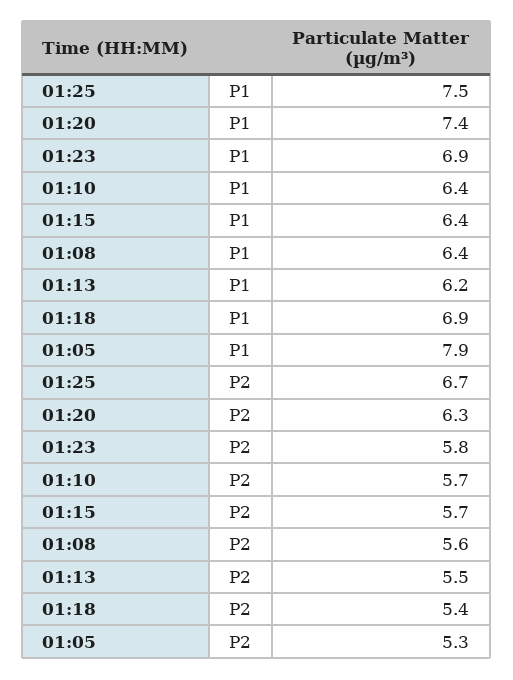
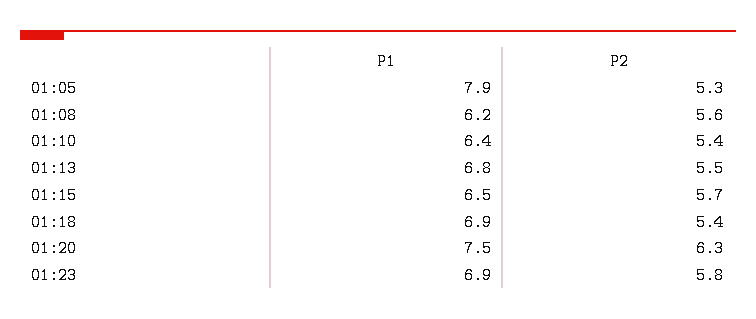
01:25, P1: 7.5 -> none
01:20, P1: 7.4 -> 7.5
01:15, P1: 6.4 -> 6.5
01:08, P1: 6.4 -> 6.2
01:13, P1: 6.2 -> 6.8
01:25, P2: 6.7 -> none
01:10, P2: 5.7 -> 5.4

